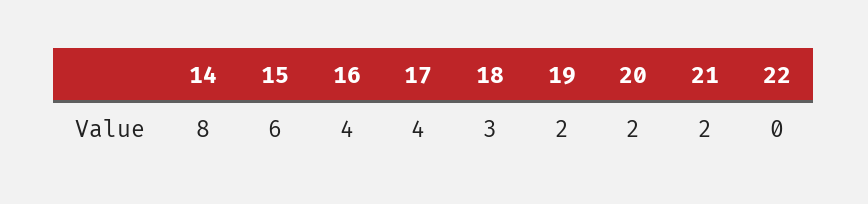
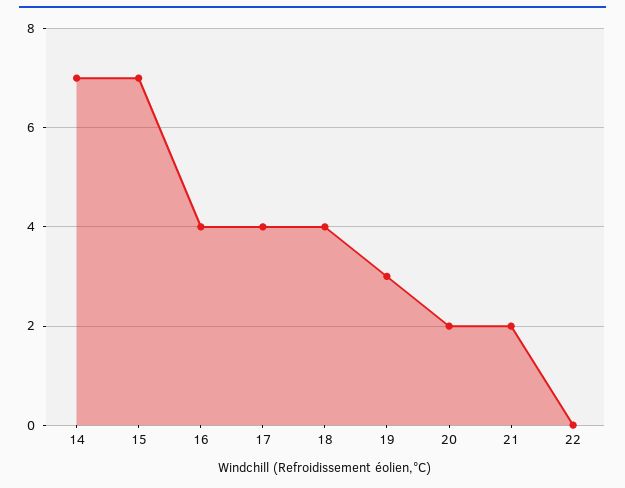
14: 8 -> 7
15: 6 -> 7
18: 3 -> 4
19: 2 -> 3

